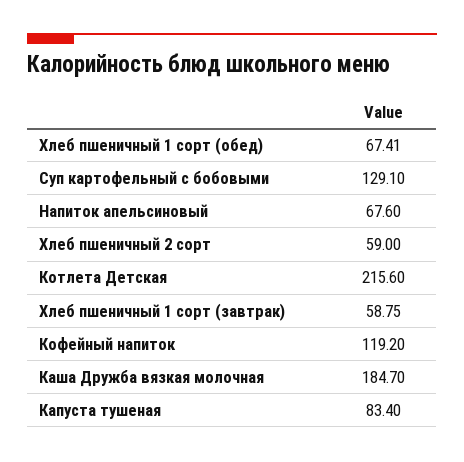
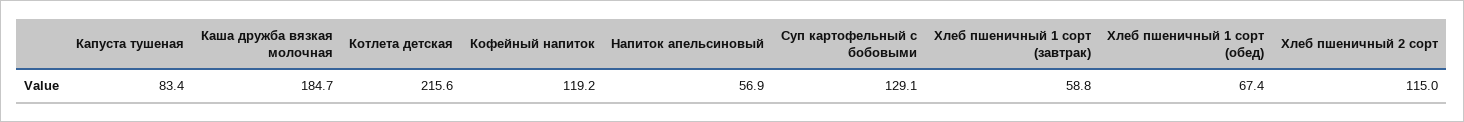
Напиток апельсиновый: 67.6 -> 56.9
Хлеб пшеничный 2 сорт: 59 -> 115

